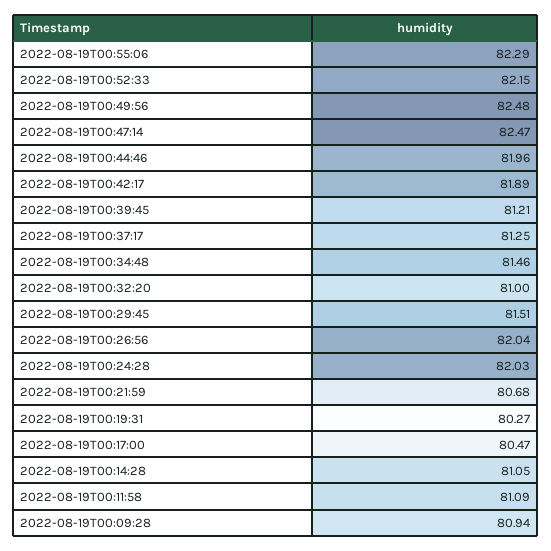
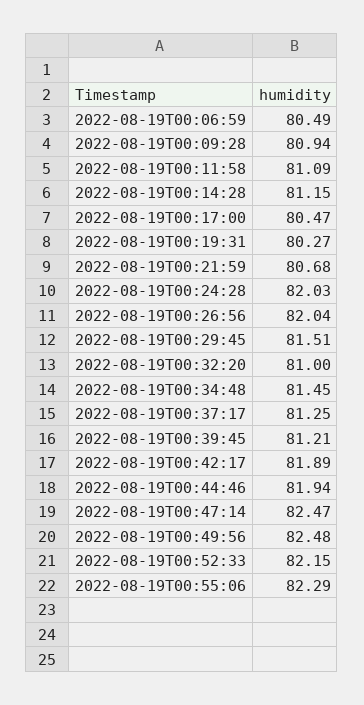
2022-08-19T00:44:46: 81.96 -> 81.94
2022-08-19T00:34:48: 81.46 -> 81.45
2022-08-19T00:14:28: 81.05 -> 81.15
2022-08-19T00:06:59: none -> 80.49

